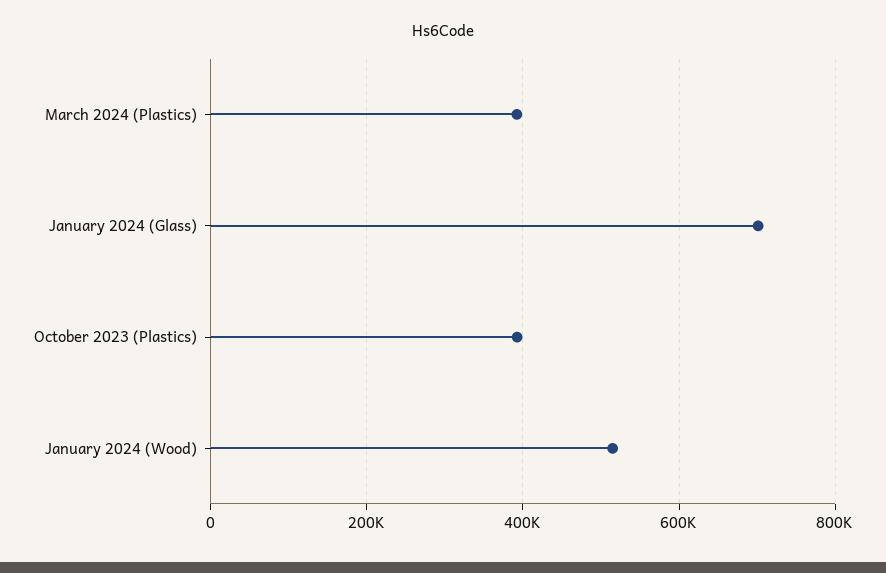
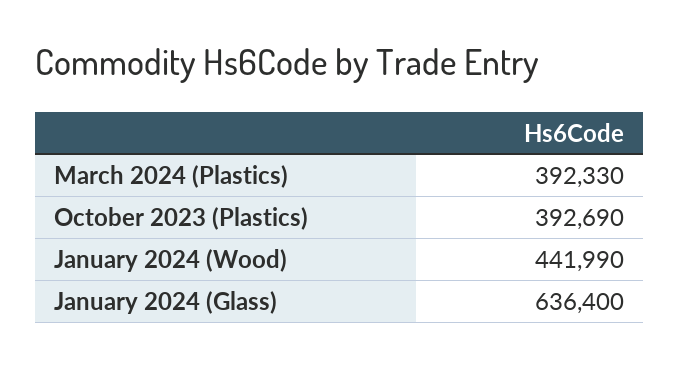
January 2024 (Glass): 700000 -> 636400
January 2024 (Wood): 520000 -> 441990

